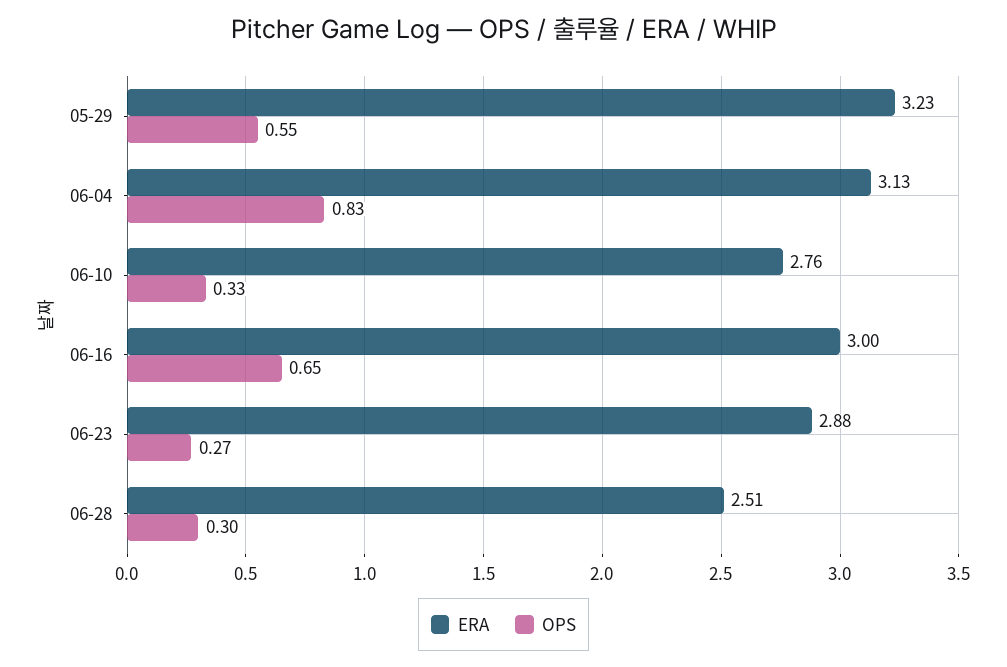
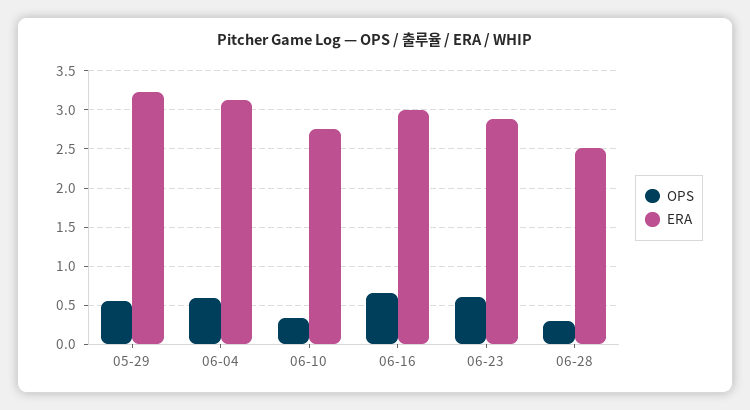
OPS, 06-04: 0.83 -> 0.6
OPS, 06-23: 0.27 -> 0.6

